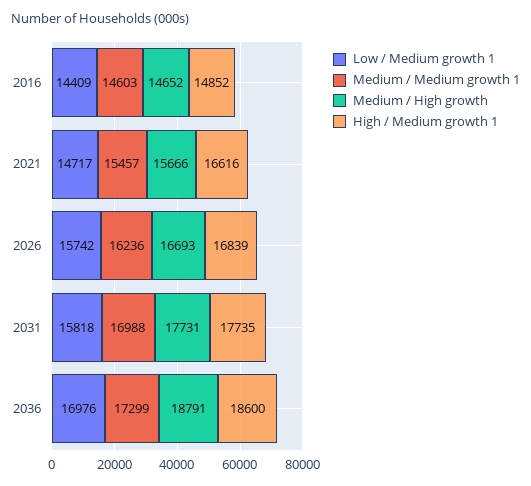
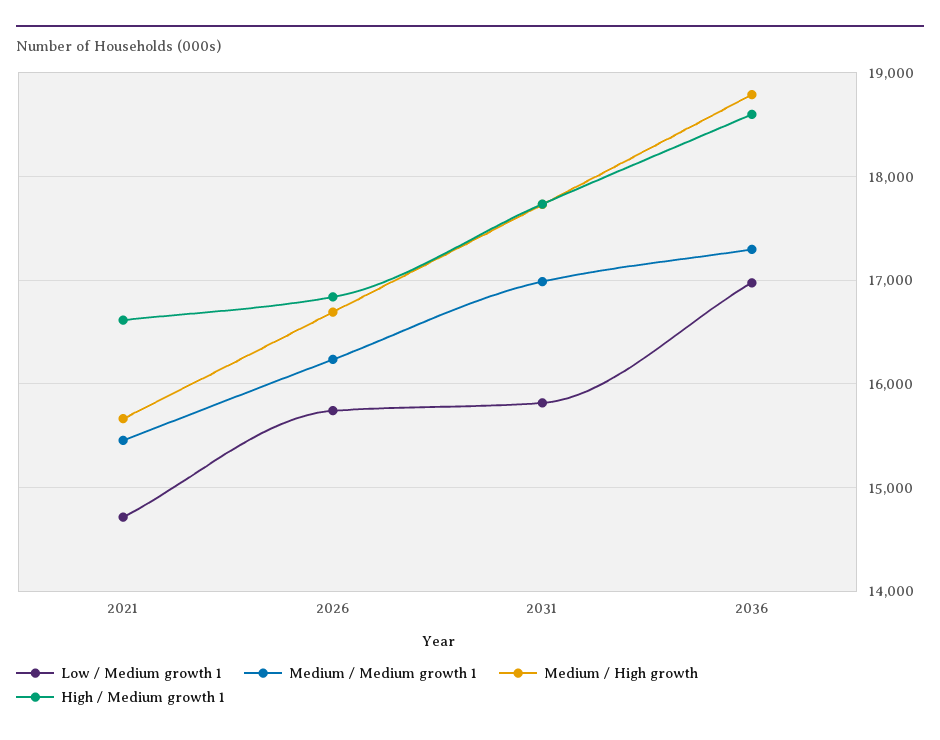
Low / Medium growth 1, 2016: 14409 -> none
Medium / Medium growth 1, 2016: 14603 -> none
Medium / High growth, 2016: 14652 -> none
High / Medium growth 1, 2016: 14852 -> none

